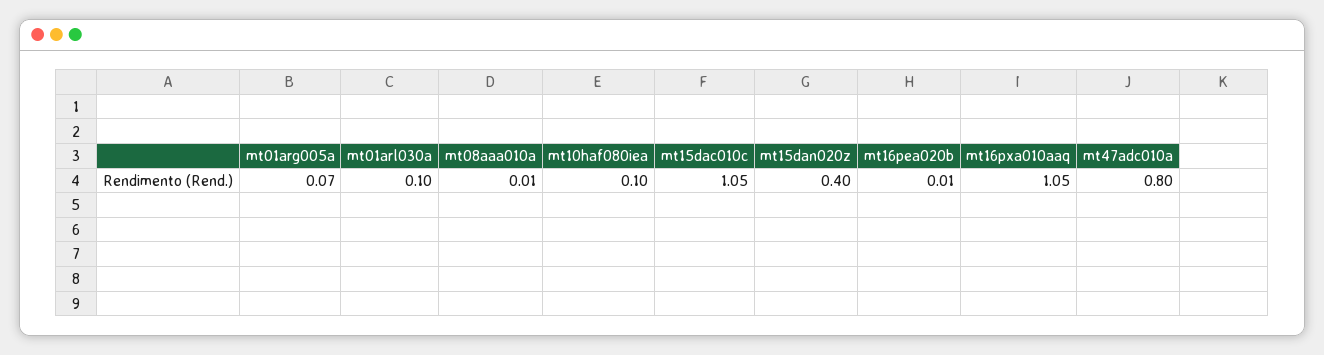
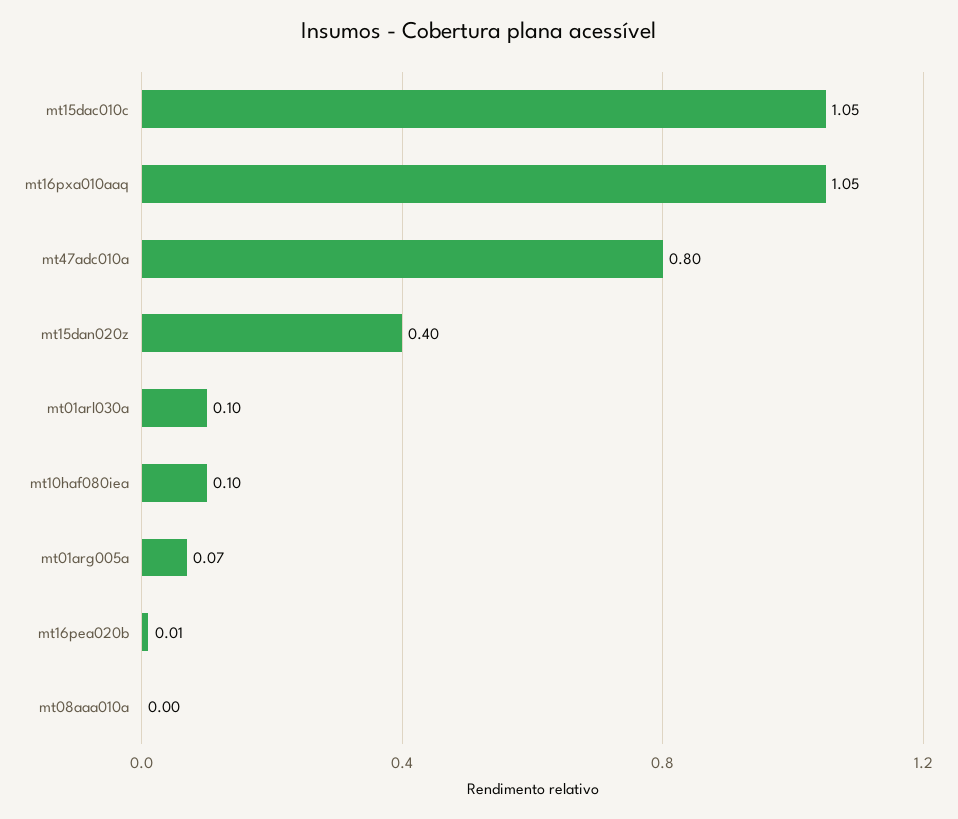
mt08aaa010a: 0.01 -> 0

